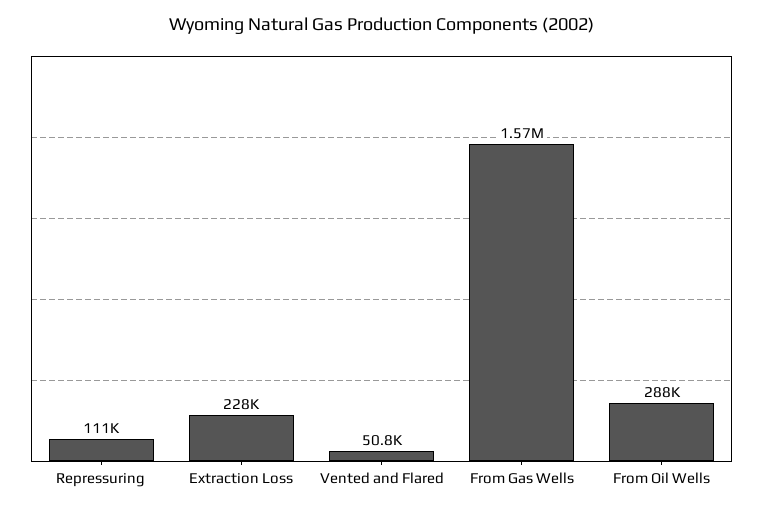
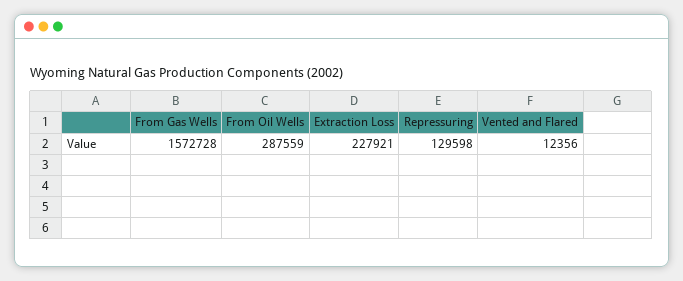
Repressuring: 111000 -> 129598
Vented and Flared: 50800 -> 12356

